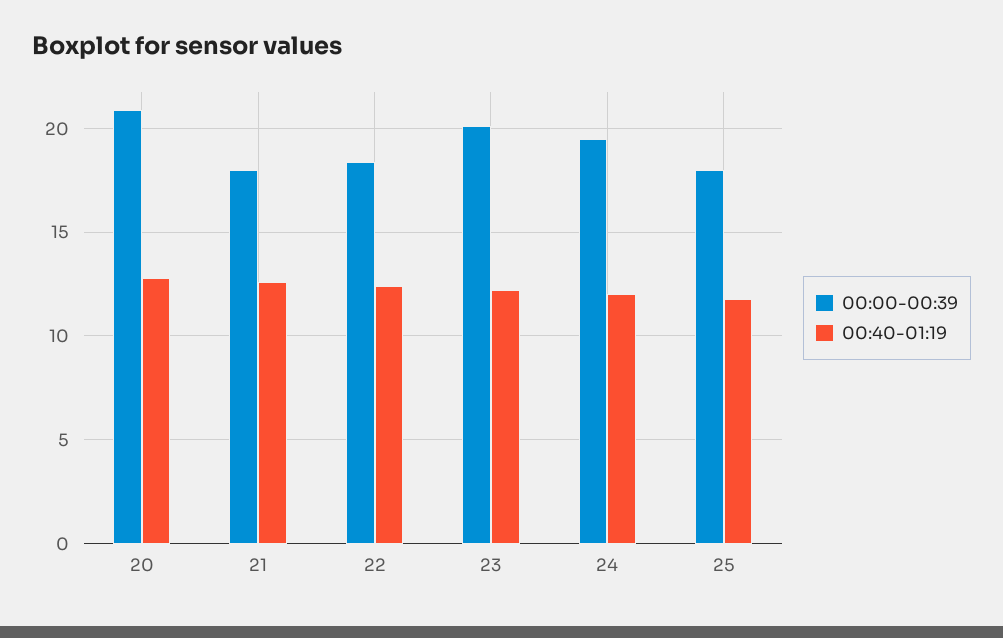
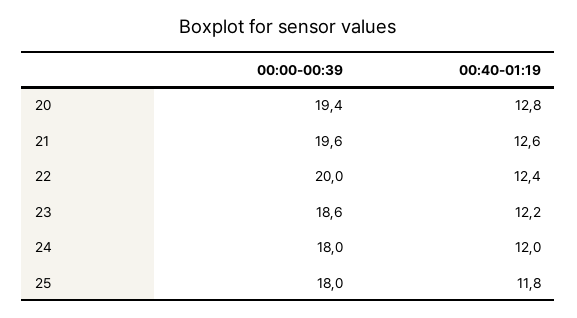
00:00-00:39, 20: 21 -> 19.4
00:00-00:39, 21: 18 -> 19.6
00:00-00:39, 22: 18.5 -> 20
00:00-00:39, 23: 20 -> 18.6
00:00-00:39, 24: 19.5 -> 18

